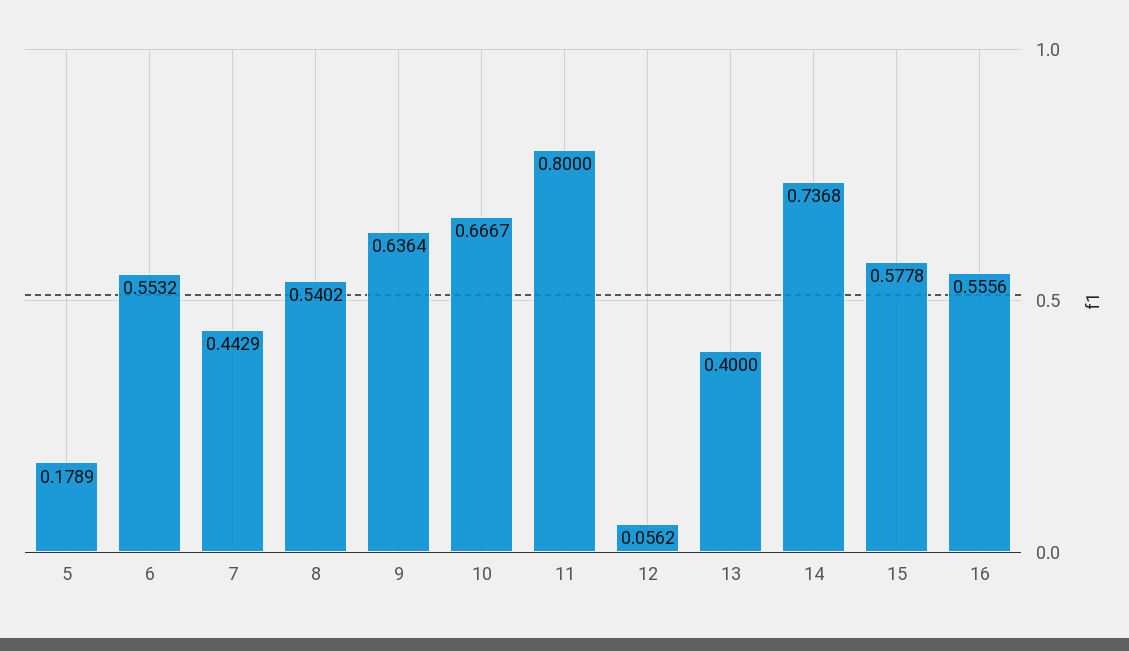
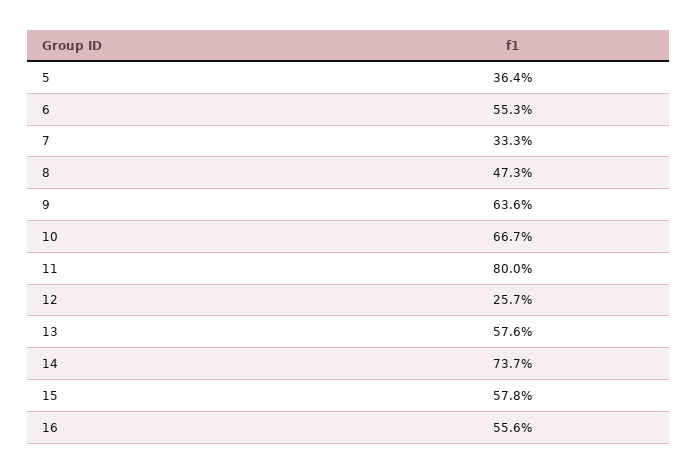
5: 0.1789 -> 0.364
7: 0.4429 -> 0.333
8: 0.5402 -> 0.473
12: 0.0562 -> 0.257
13: 0.4 -> 0.576

